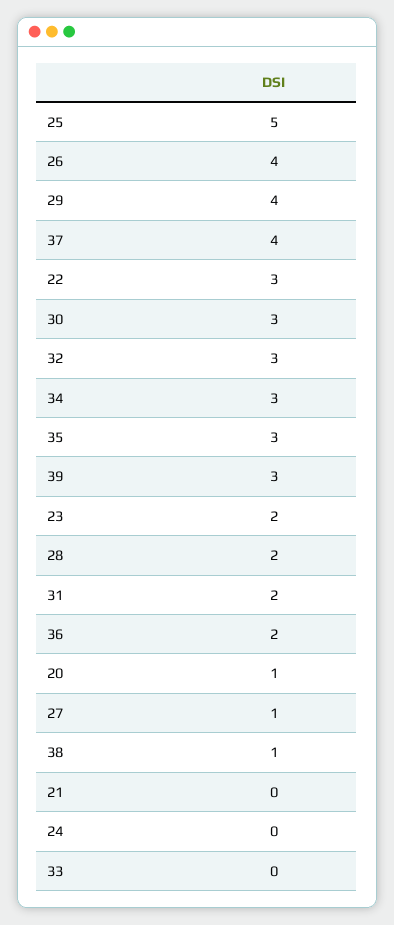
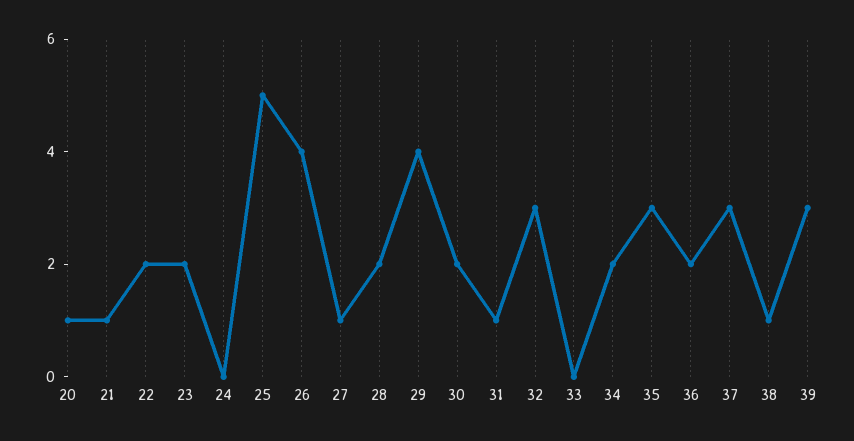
37: 4 -> 3
22: 3 -> 2
30: 3 -> 2
34: 3 -> 2
31: 2 -> 1
21: 0 -> 1

